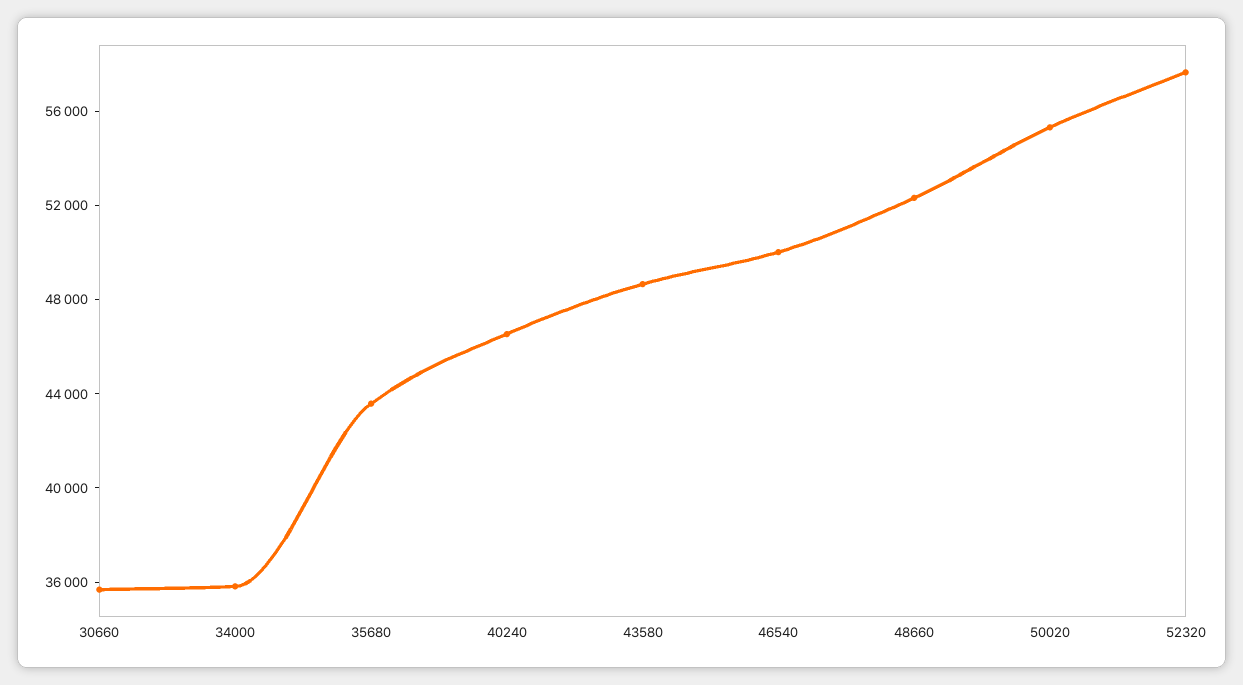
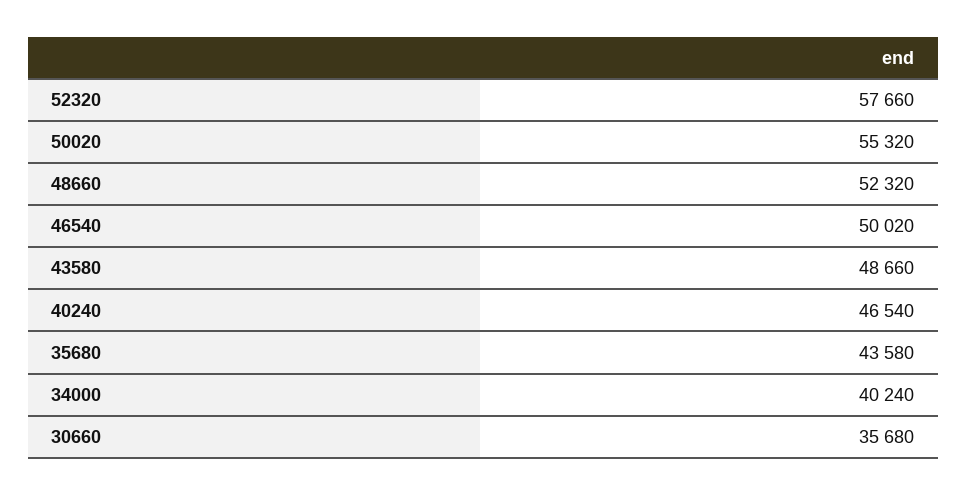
34000: 36000 -> 40240

